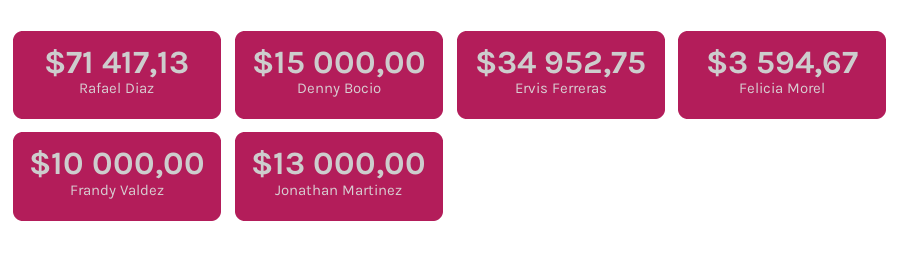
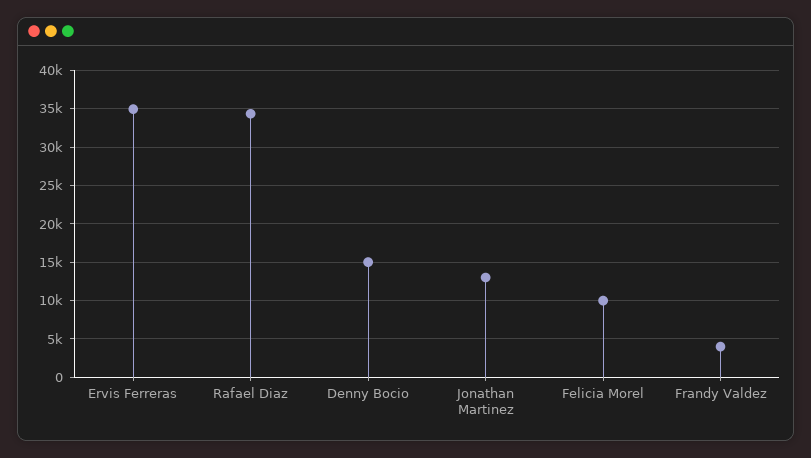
Rafael Diaz: 71417.13 -> 34000
Felicia Morel: 3594.67 -> 10000
Frandy Valdez: 10000 -> 4000

